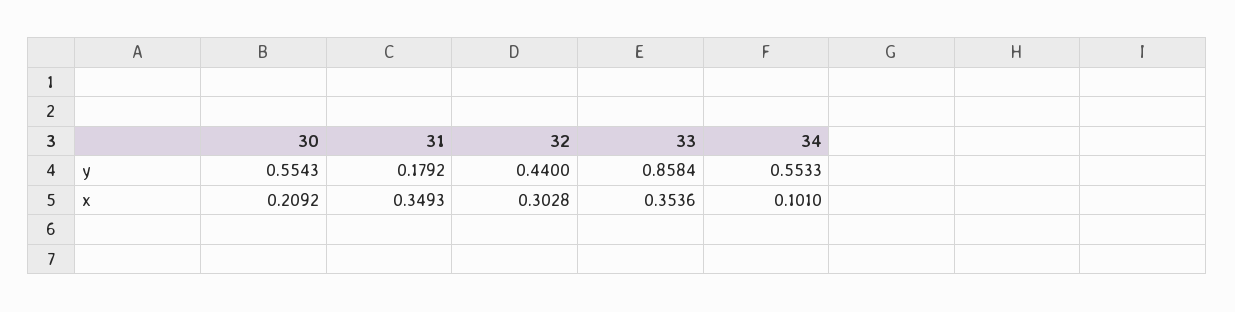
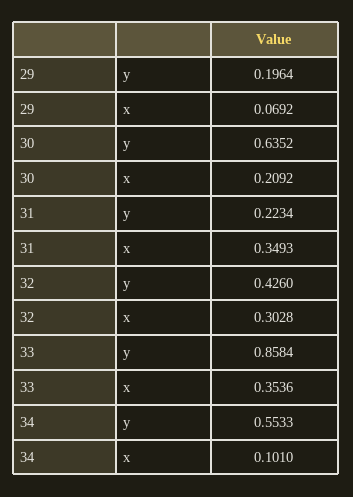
30, y: 0.5543 -> 0.6352
31, y: 0.1792 -> 0.2234
32, y: 0.44 -> 0.426
29, y: none -> 0.1964
29, x: none -> 0.0692

